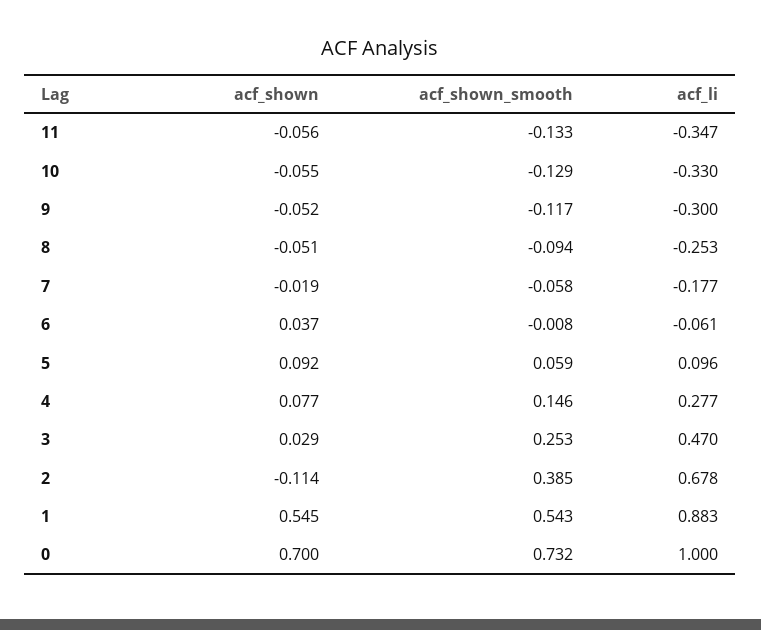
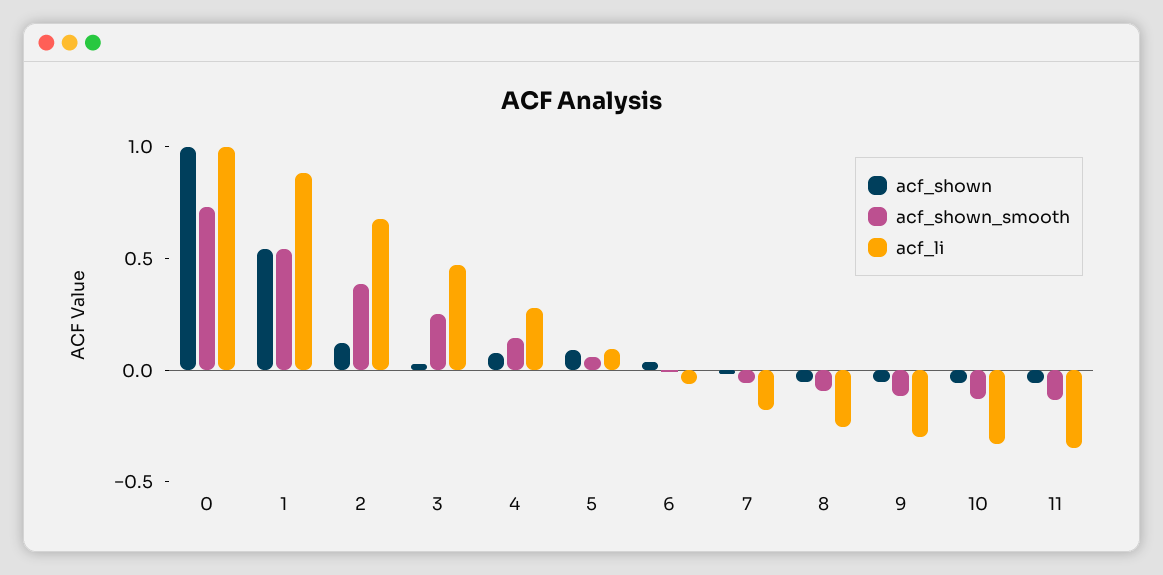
acf_shown, 2: -0.114 -> 0.1
acf_shown, 0: 0.7 -> 1

